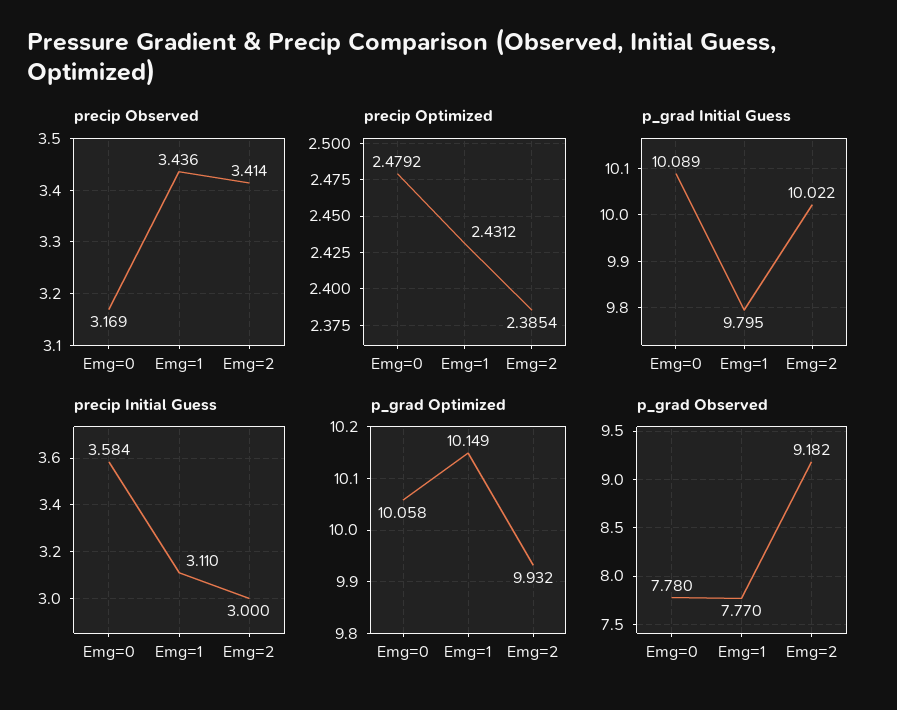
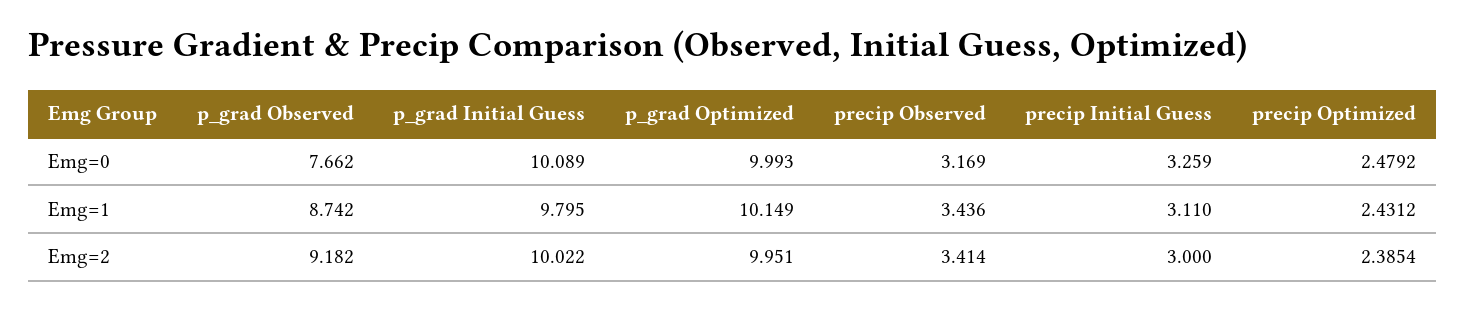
precip Initial Guess, Emg=0: 3.584 -> 3.259
p_grad Optimized, Emg=0: 10.058 -> 9.993
p_grad Optimized, Emg=2: 9.932 -> 9.951
p_grad Observed, Emg=0: 7.78 -> 7.662
p_grad Observed, Emg=1: 7.77 -> 8.742

